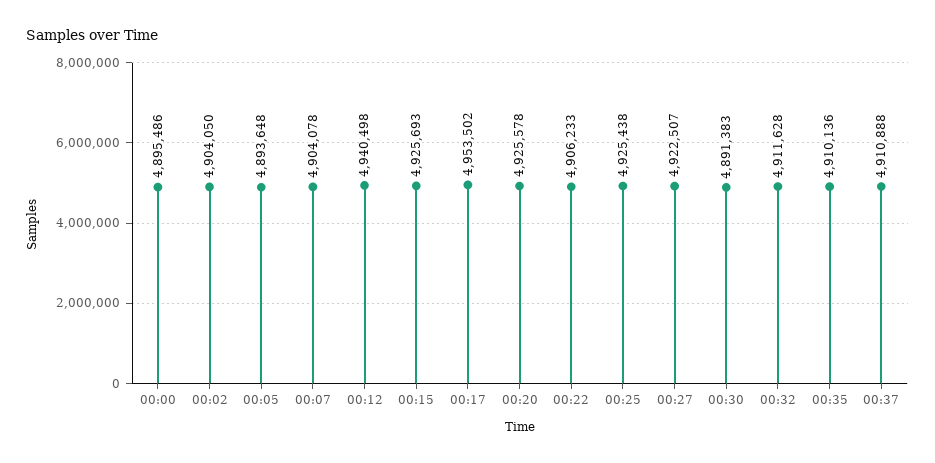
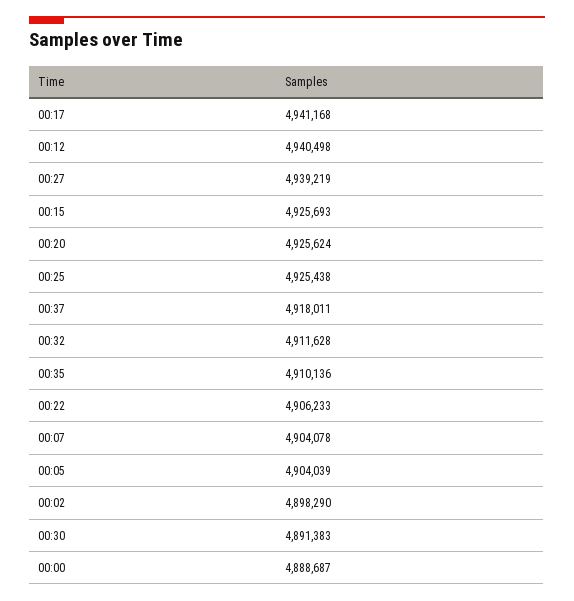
00:00: 4895486 -> 4888687
00:02: 4904050 -> 4898290
00:05: 4893648 -> 4904039
00:17: 4953502 -> 4941168
00:20: 4925578 -> 4925624
00:27: 4922507 -> 4939219
00:37: 4910888 -> 4918011

